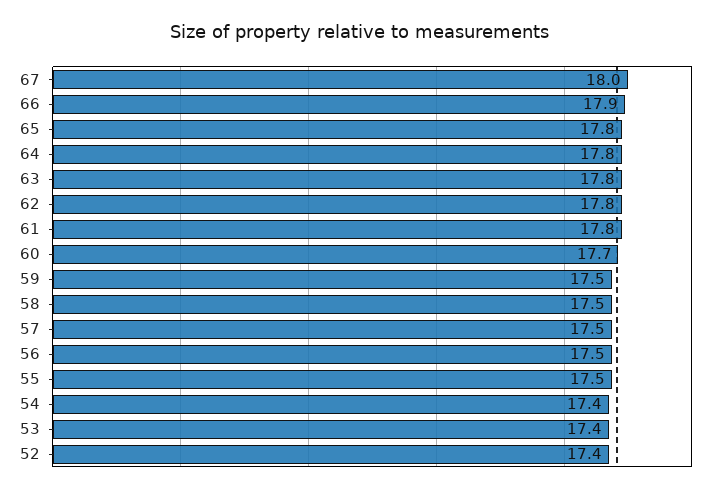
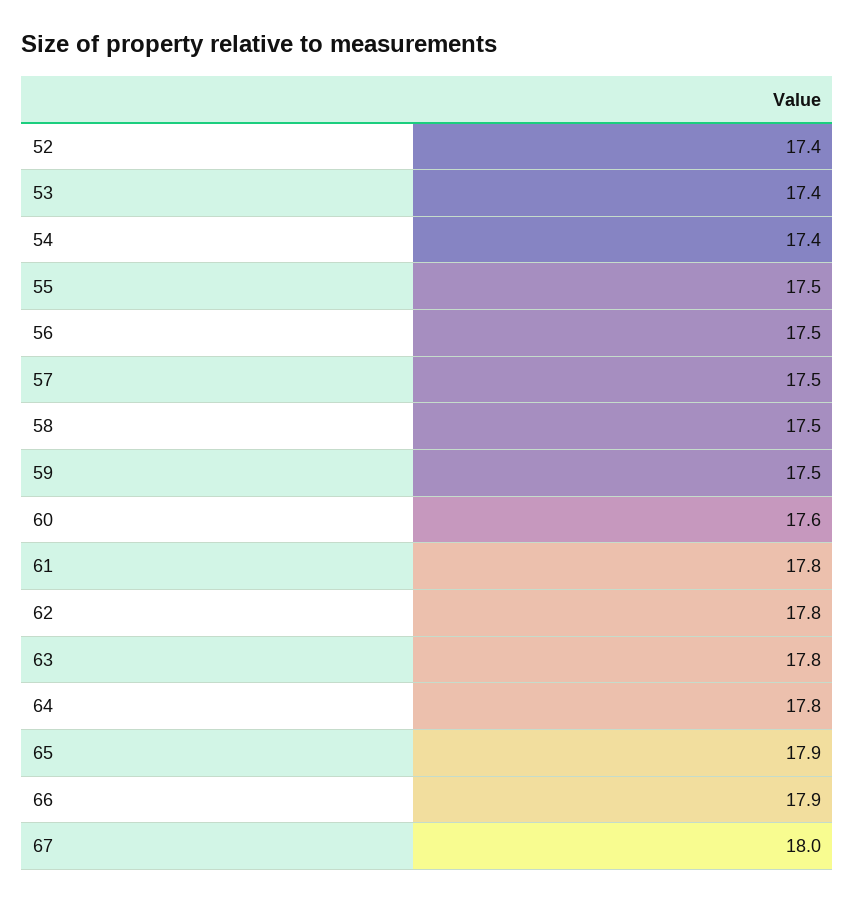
65: 17.8 -> 17.9
60: 17.7 -> 17.6

